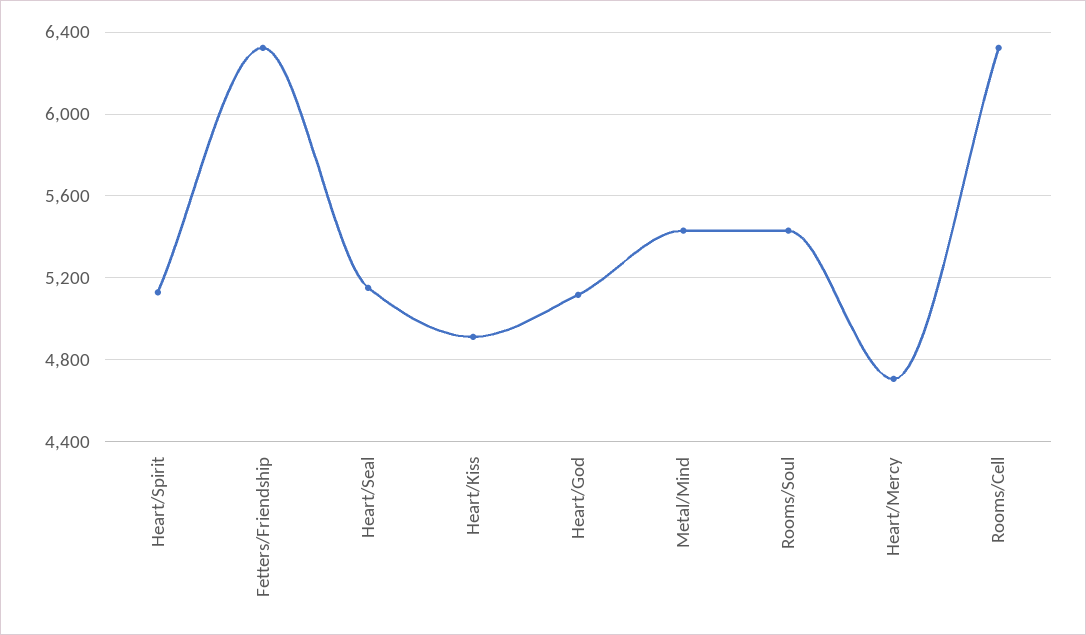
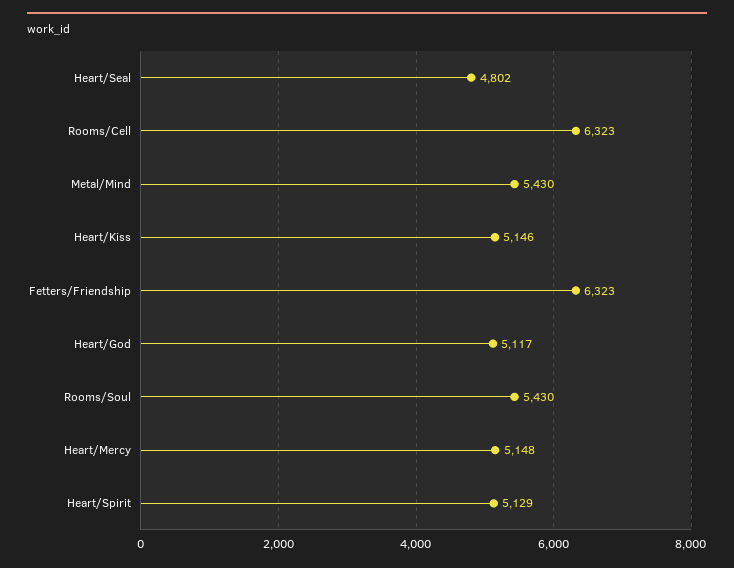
Heart/Seal: 5150 -> 4802
Heart/Kiss: 4900 -> 5146
Heart/Mercy: 4700 -> 5148

